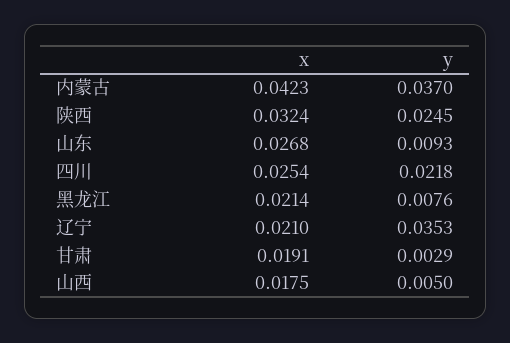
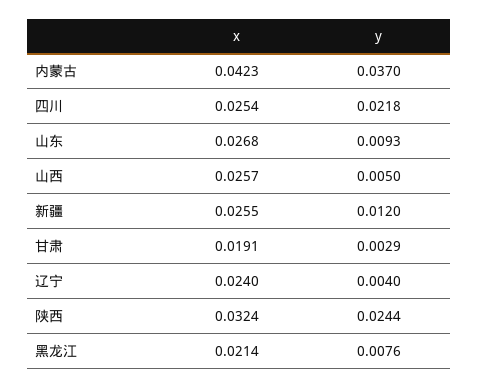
y, 陕西: 0.0245 -> 0.0244
x, 辽宁: 0.021 -> 0.024
y, 辽宁: 0.0353 -> 0.004
x, 山西: 0.0175 -> 0.0257
x, 新疆: none -> 0.0255
y, 新疆: none -> 0.012

